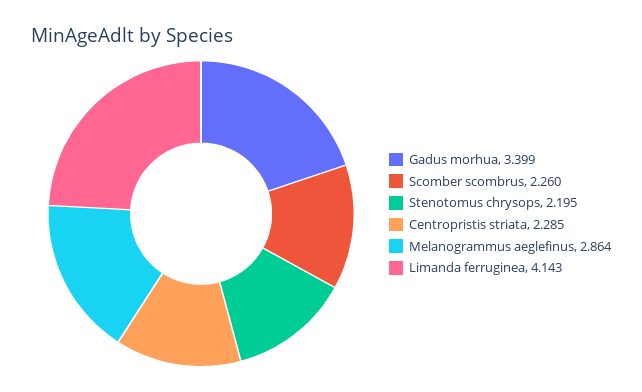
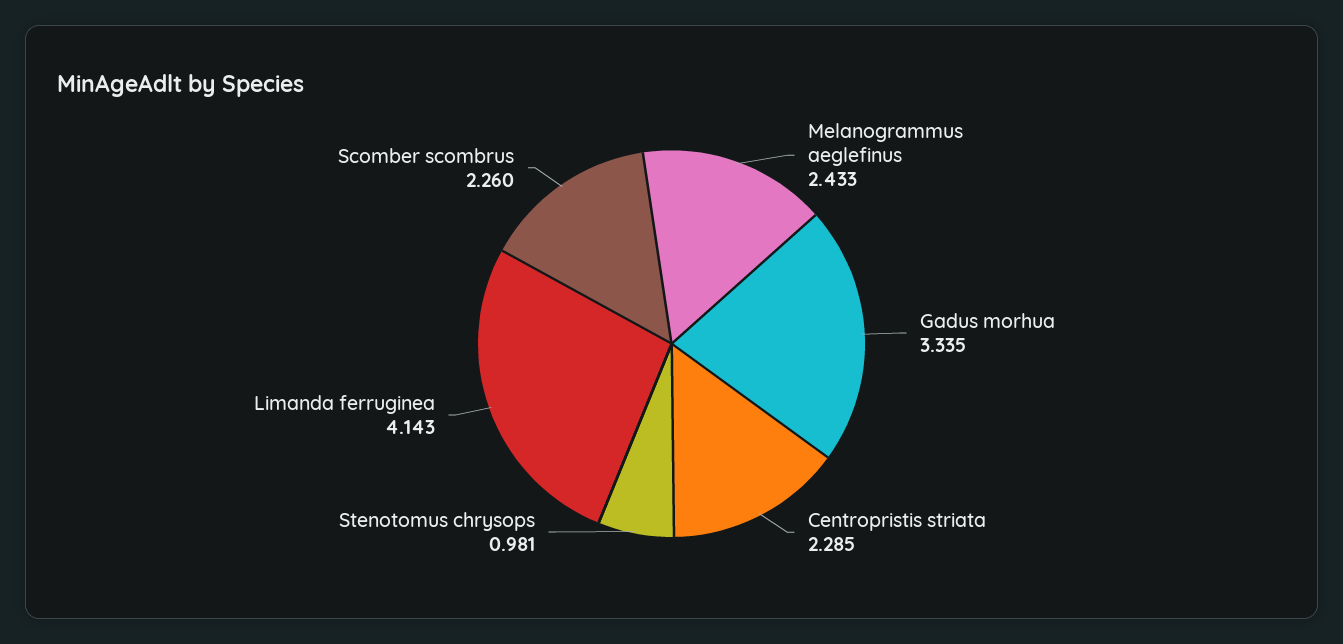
Gadus morhua: 3.399 -> 3.335
Stenotomus chrysops: 2.195 -> 0.981
Melanogrammus aeglefinus: 2.864 -> 2.433

